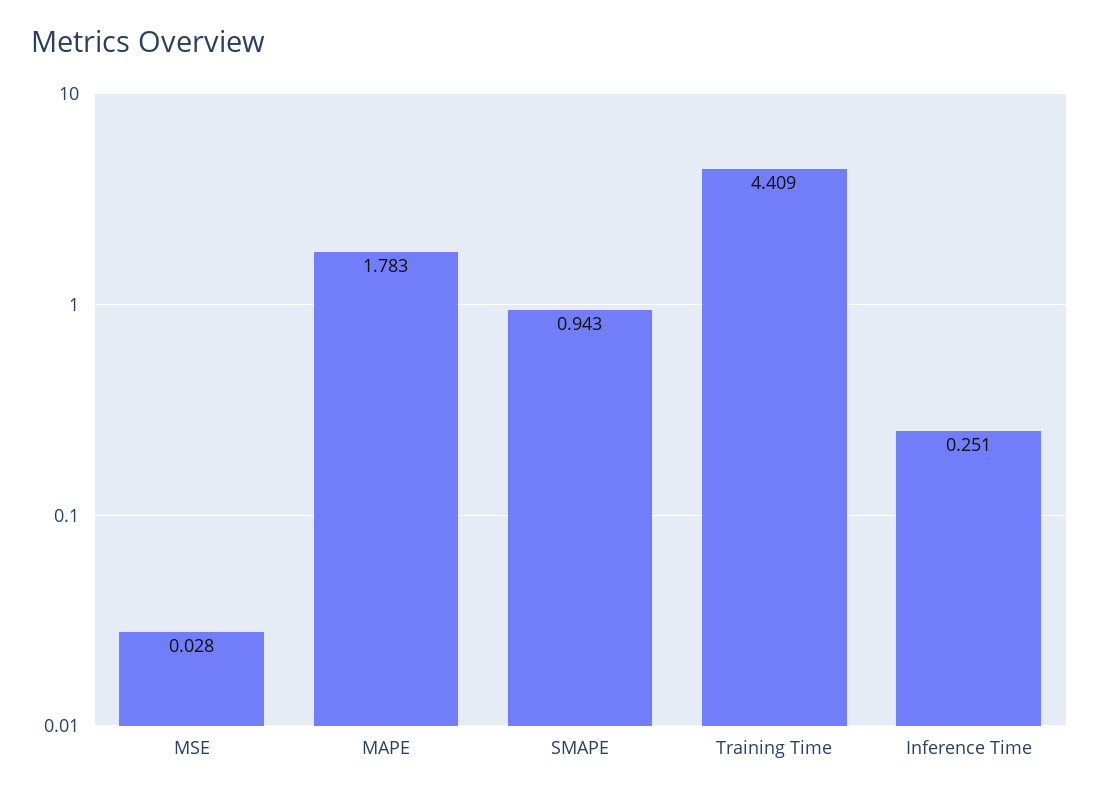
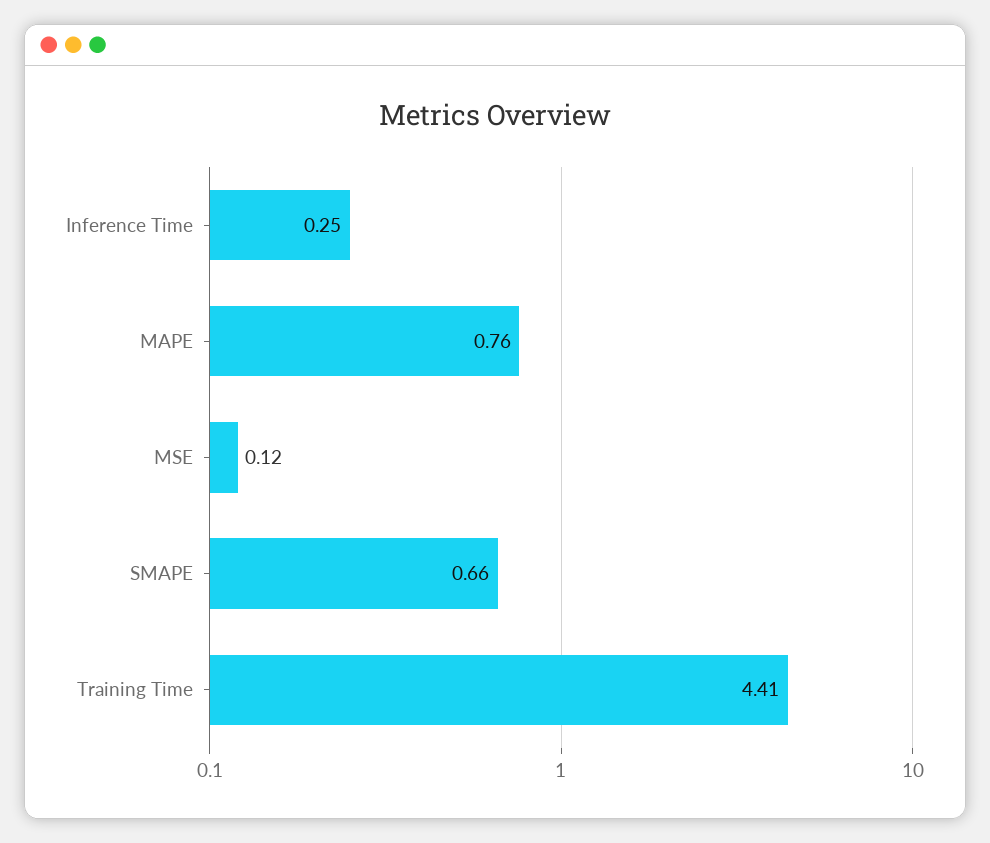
MSE: 0.028 -> 0.12
MAPE: 1.783 -> 0.76
SMAPE: 0.943 -> 0.66

